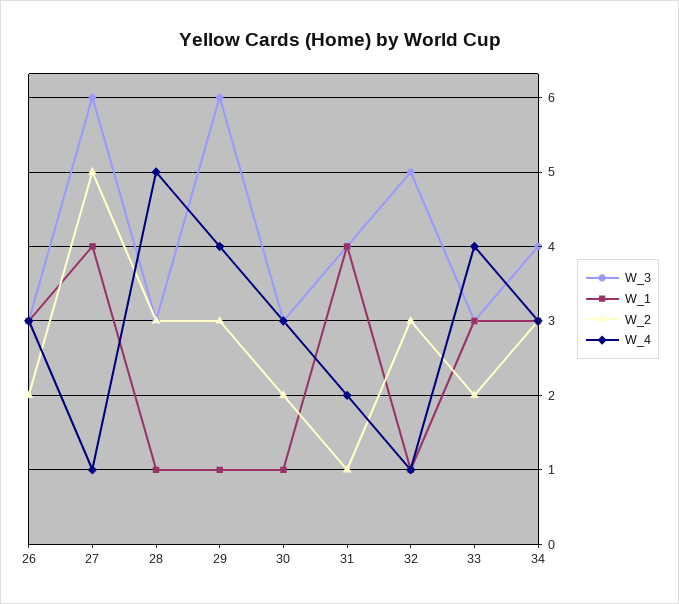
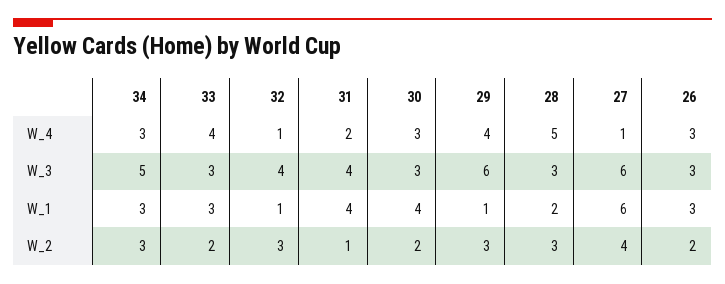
W_1, 27: 4 -> 6
W_2, 27: 5 -> 4
W_1, 28: 1 -> 2
W_1, 30: 1 -> 4
W_3, 32: 5 -> 4
W_3, 34: 4 -> 5

